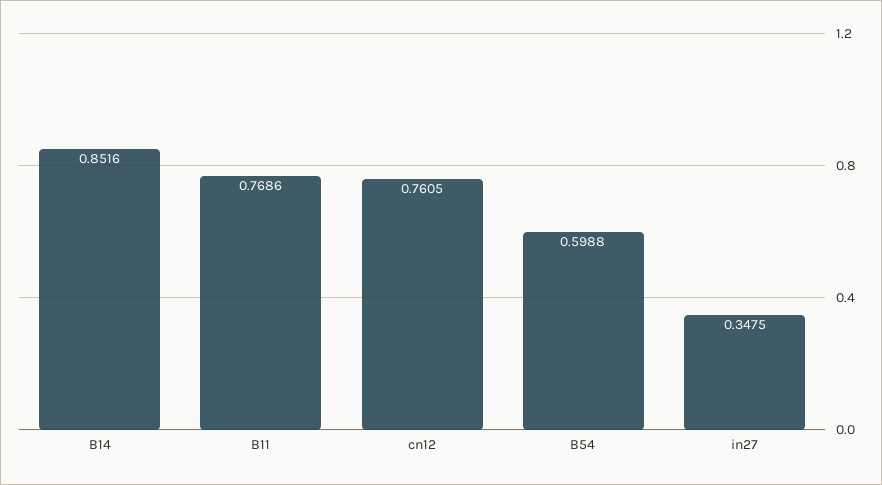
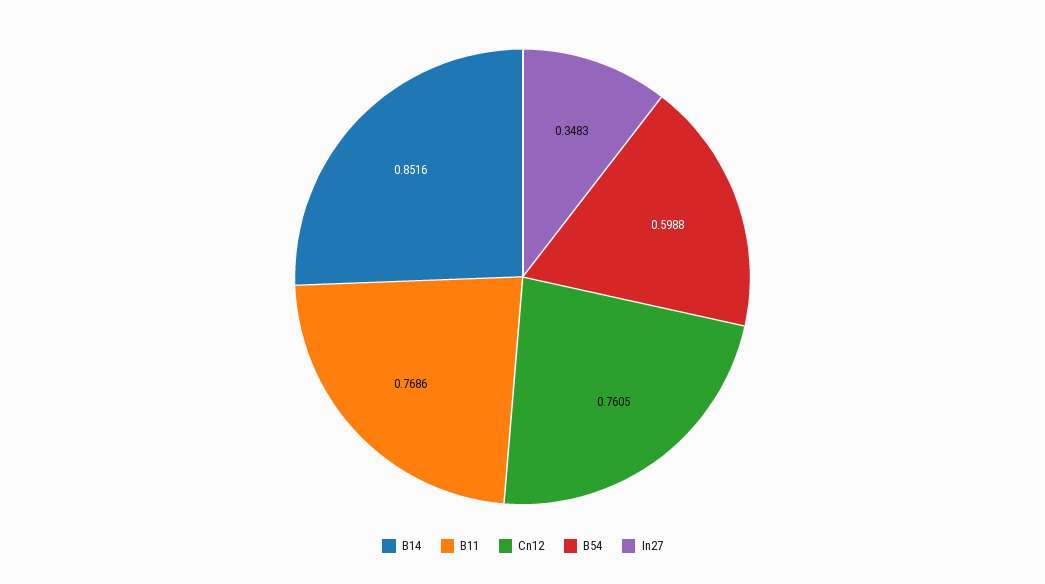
in27: 0.3475 -> 0.3483

